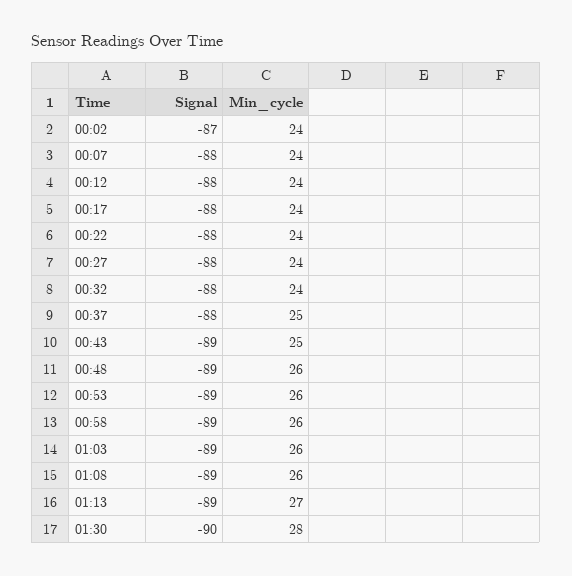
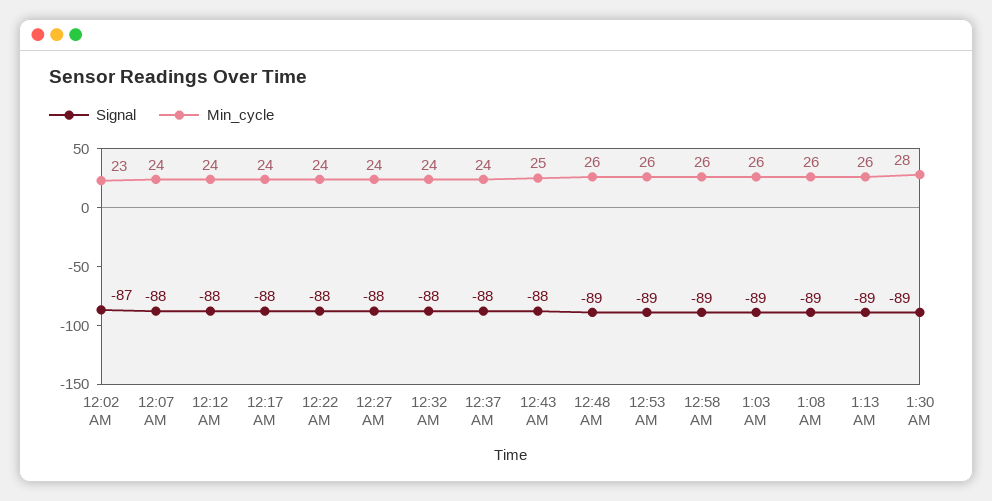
Min_cycle, 00:02: 24 -> 23
Min_cycle, 00:37: 25 -> 24
Signal, 00:43: -89 -> -88
Min_cycle, 01:13: 27 -> 26
Signal, 01:30: -90 -> -89

